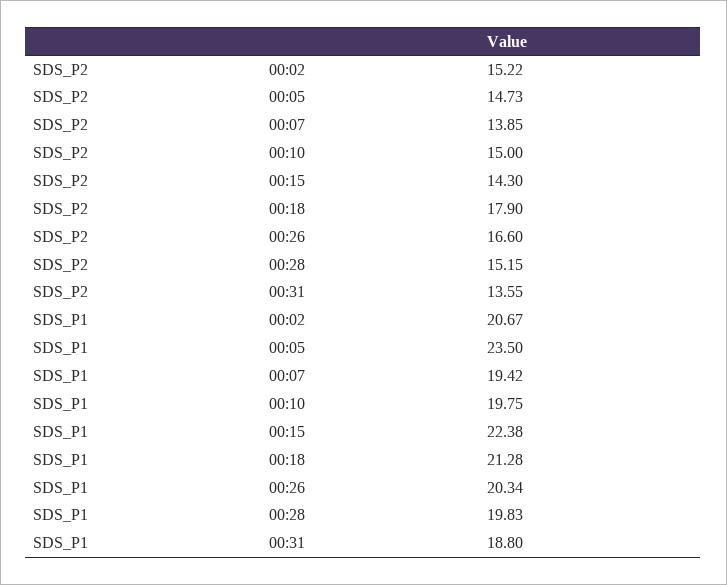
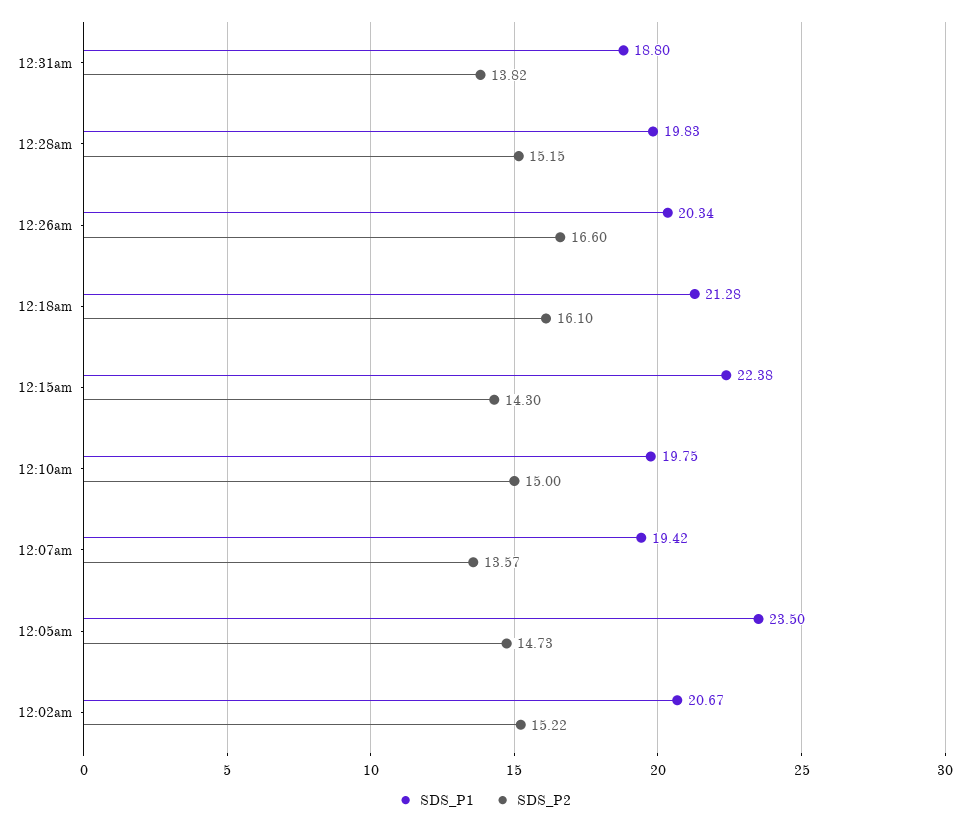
SDS_P2, 00:07: 13.85 -> 13.57
SDS_P2, 00:18: 17.9 -> 16.1
SDS_P2, 00:31: 13.55 -> 13.82

